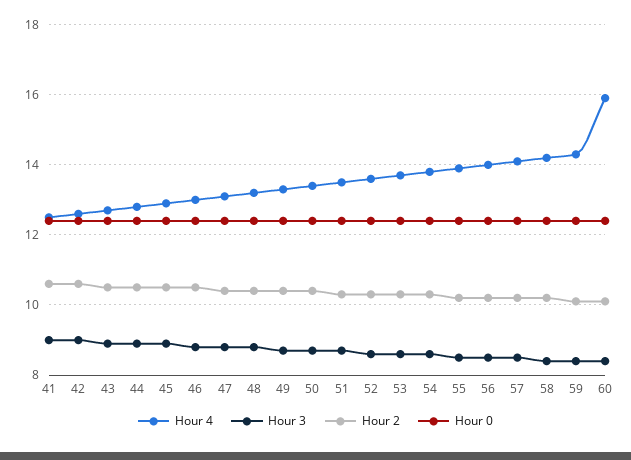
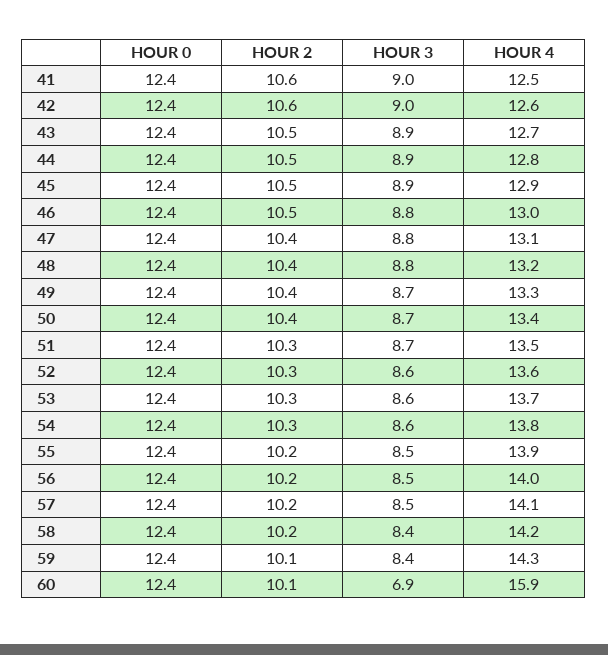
Hour 3, 60: 8.5 -> 6.9

